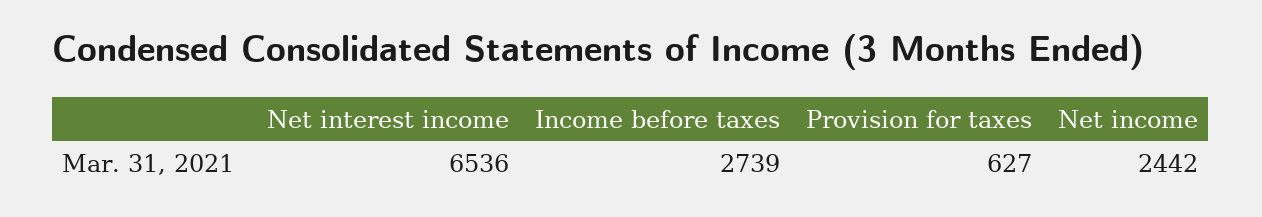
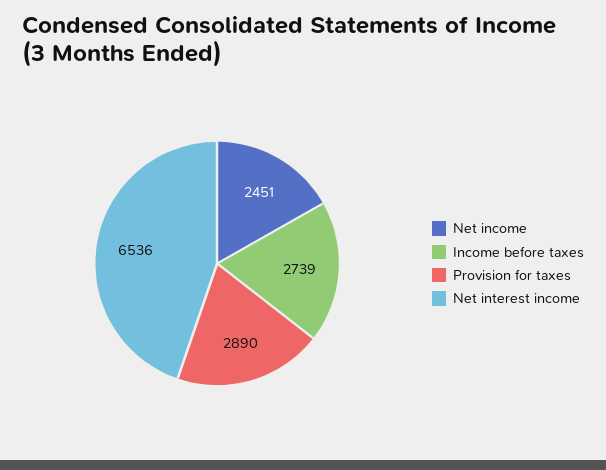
Provision for taxes: 627 -> 2890
Net income: 2442 -> 2451

